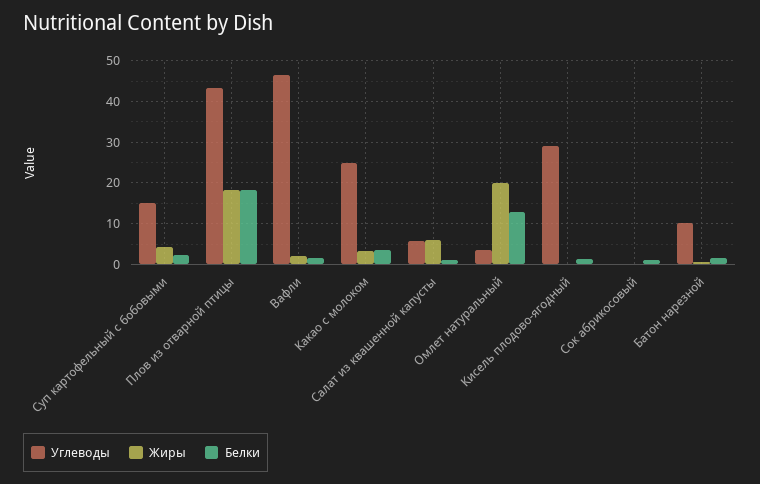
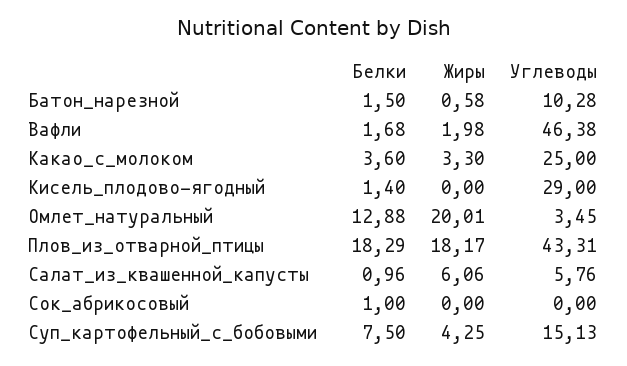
Белки, Суп картофельный с бобовыми: 2 -> 7.5

